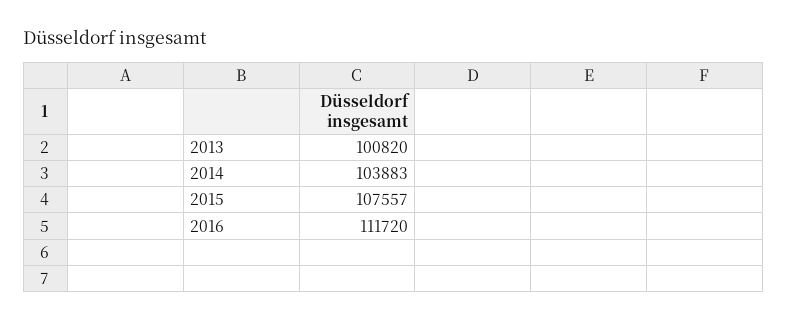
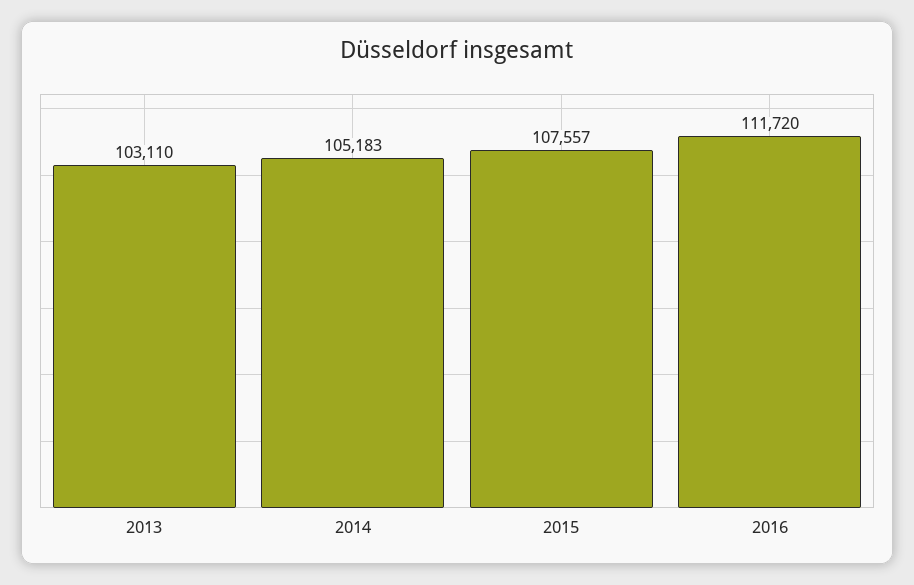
2013: 100820 -> 103110
2014: 103883 -> 105183

